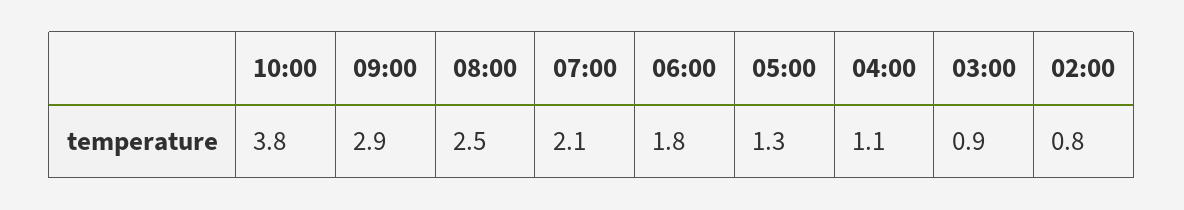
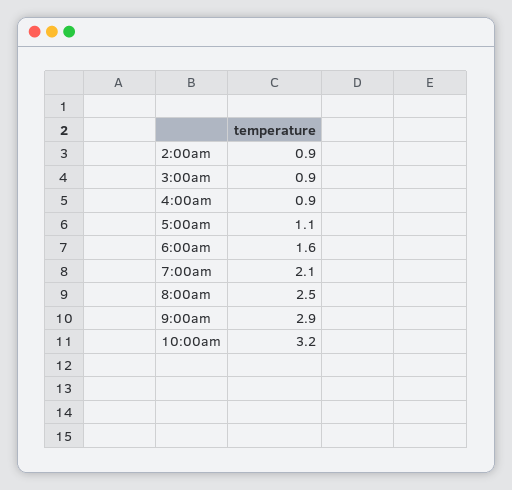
10:00: 3.8 -> 3.2
06:00: 1.8 -> 1.6
05:00: 1.3 -> 1.1
04:00: 1.1 -> 0.9
02:00: 0.8 -> 0.9

